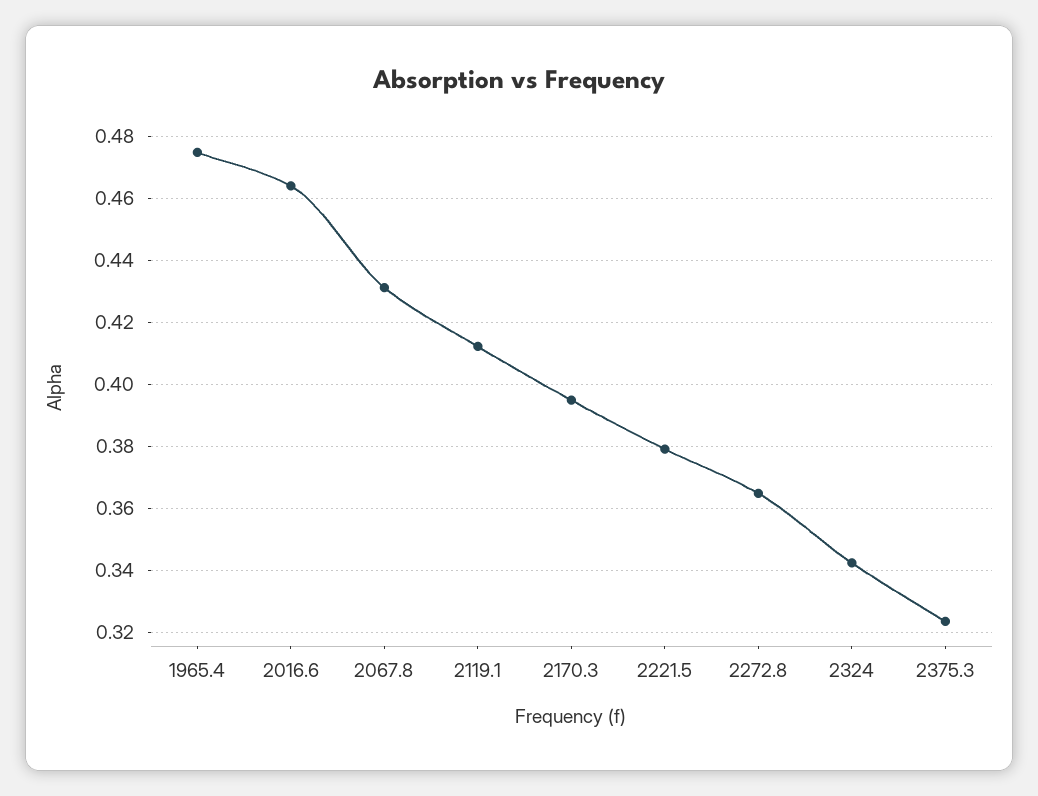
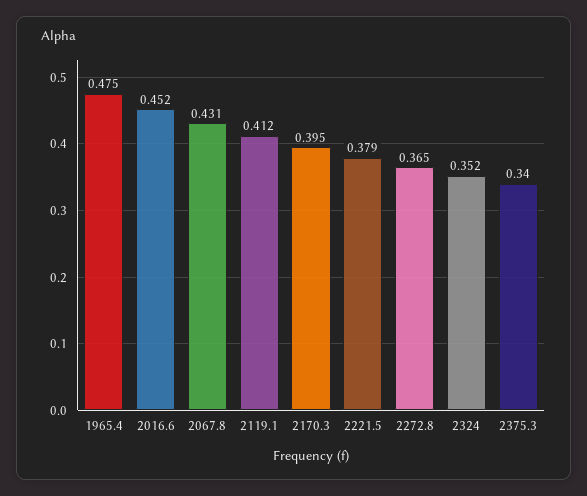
2016.6: 0.464 -> 0.452
2324: 0.342 -> 0.352
2375.3: 0.324 -> 0.34

